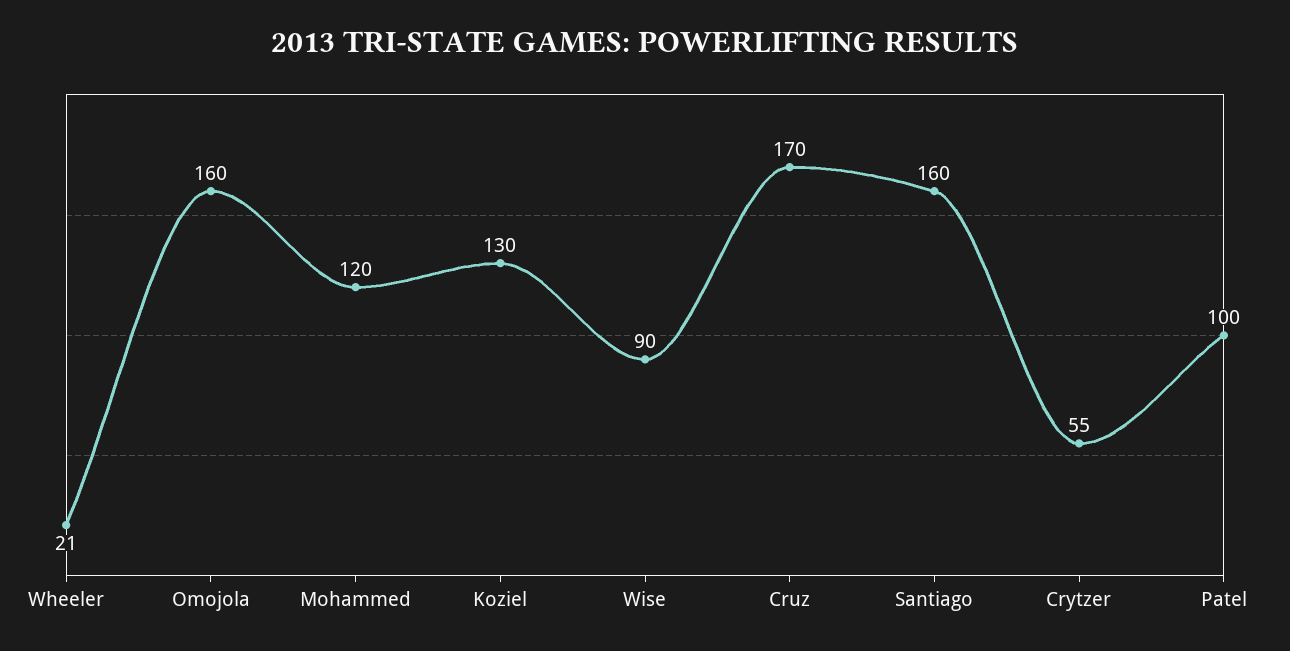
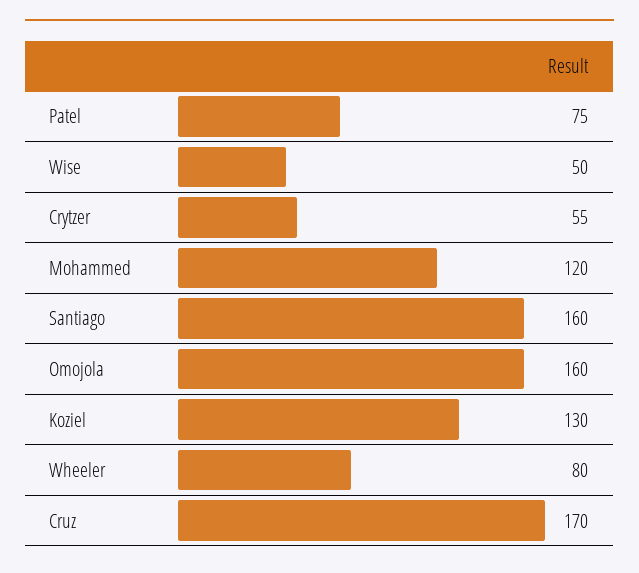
Wheeler: 21 -> 80
Wise: 90 -> 50
Patel: 100 -> 75

